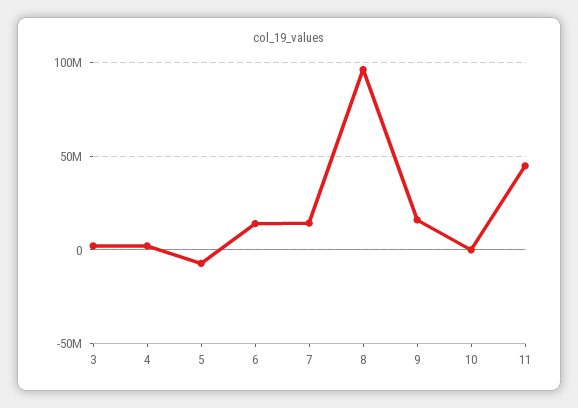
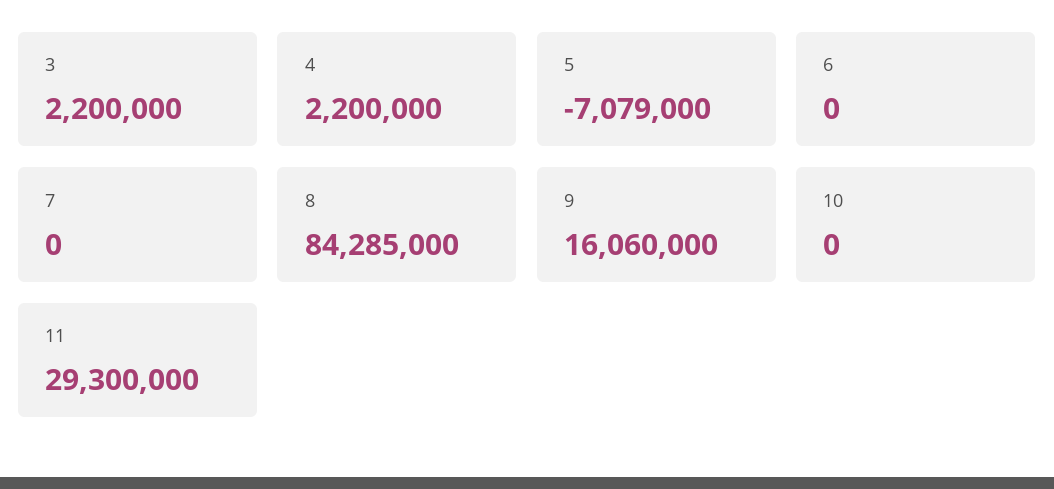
6: 15000000 -> 0
7: 15000000 -> 0
8: 95000000 -> 84285000
11: 45000000 -> 29300000

